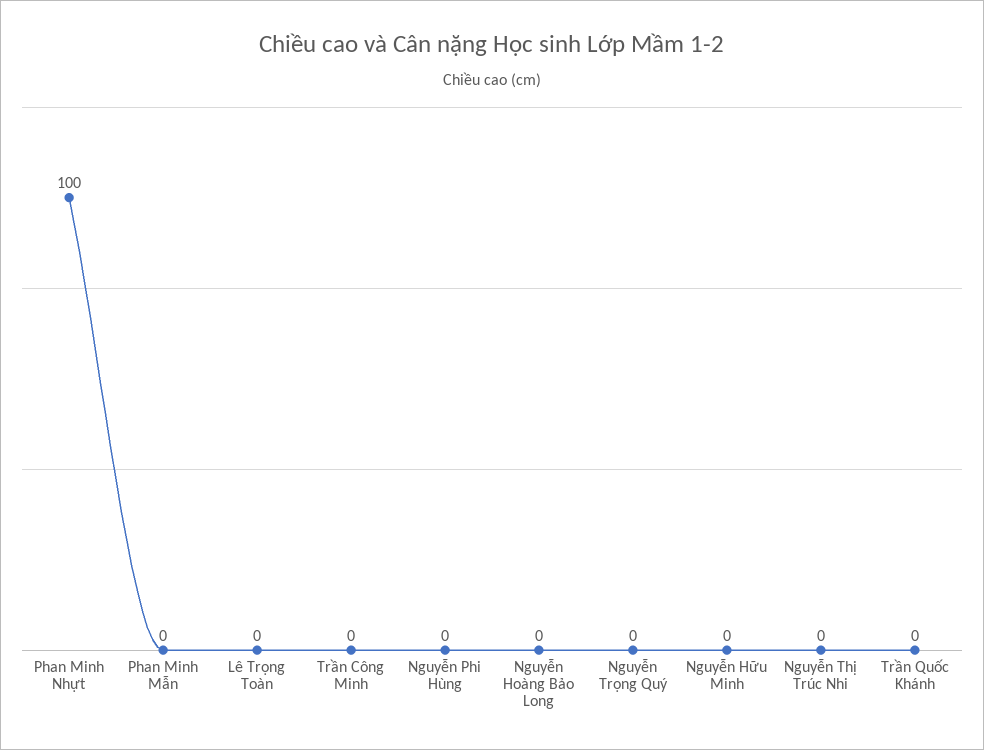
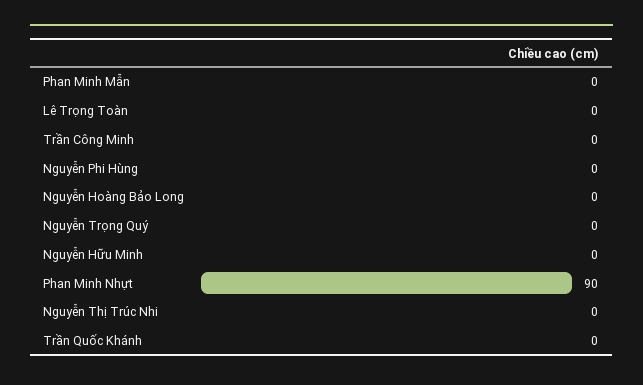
Phan Minh Nhựt: 100 -> 90

